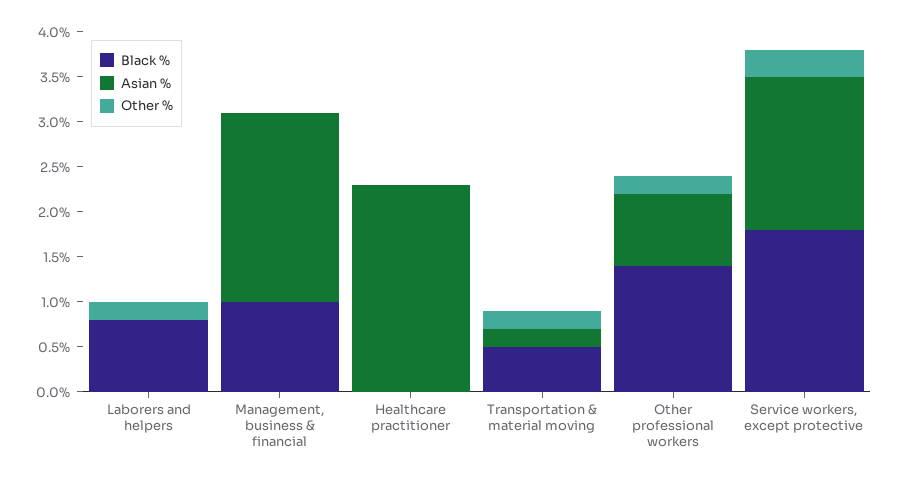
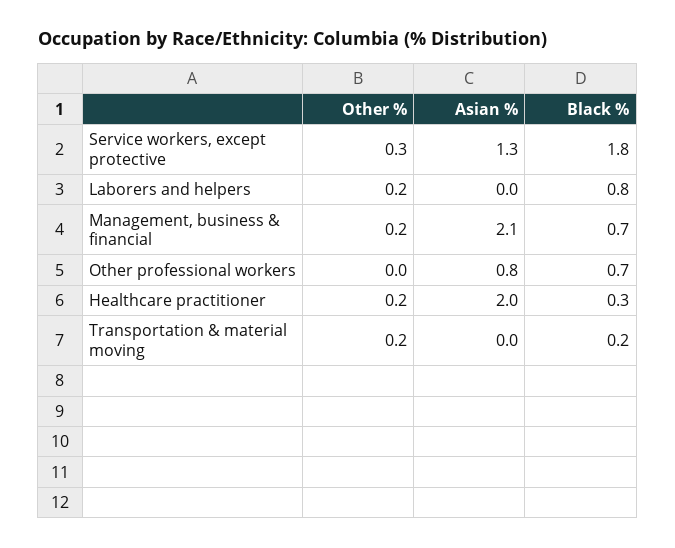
Black %, Management, business & financial: 1 -> 0.7
Other %, Management, business & financial: 0 -> 0.2
Black %, Healthcare practitioner: 0 -> 0.3
Asian %, Healthcare practitioner: 2.3 -> 2
Other %, Healthcare practitioner: 0 -> 0.2
Black %, Transportation & material moving: 0.5 -> 0.2
Asian %, Transportation & material moving: 0.2 -> 0
Black %, Other professional workers: 1.4 -> 0.7
Other %, Other professional workers: 0.2 -> 0
Asian %, Service workers, except protective: 1.7 -> 1.3

